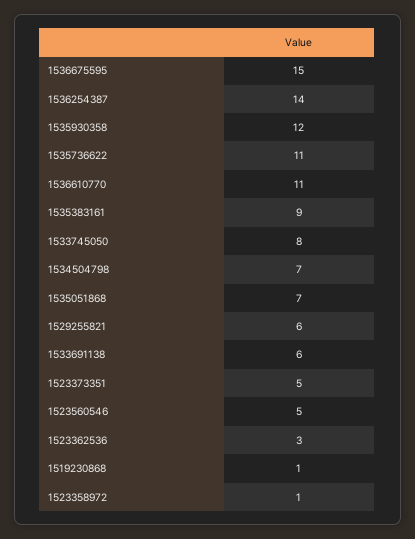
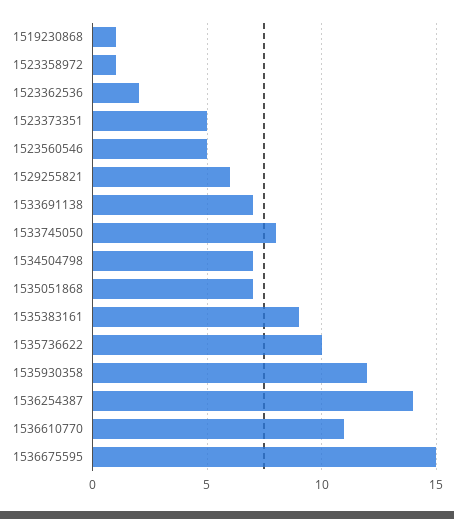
1535736622: 11 -> 10
1533691138: 6 -> 7
1523362536: 3 -> 2

